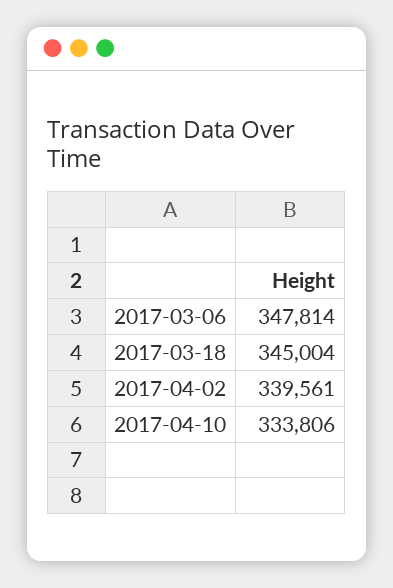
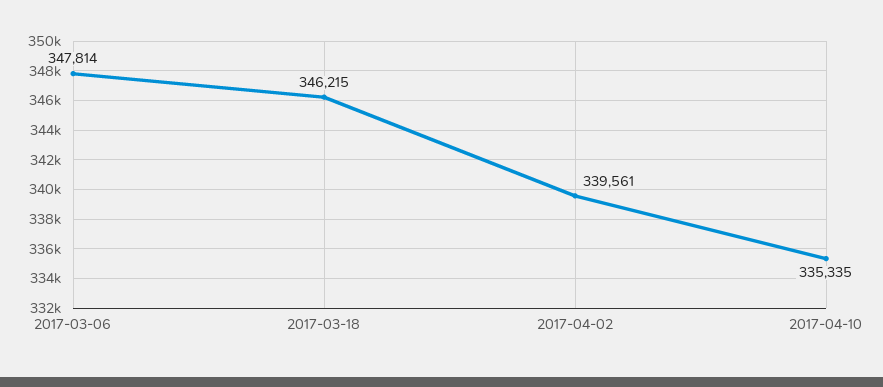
2017-03-18: 345004 -> 346215
2017-04-10: 333806 -> 335335

